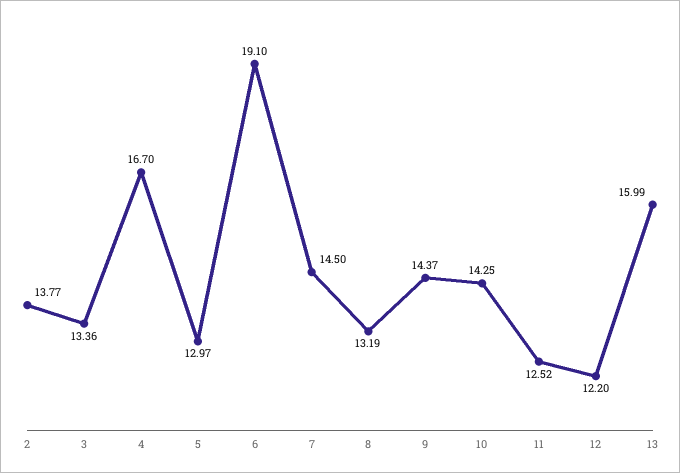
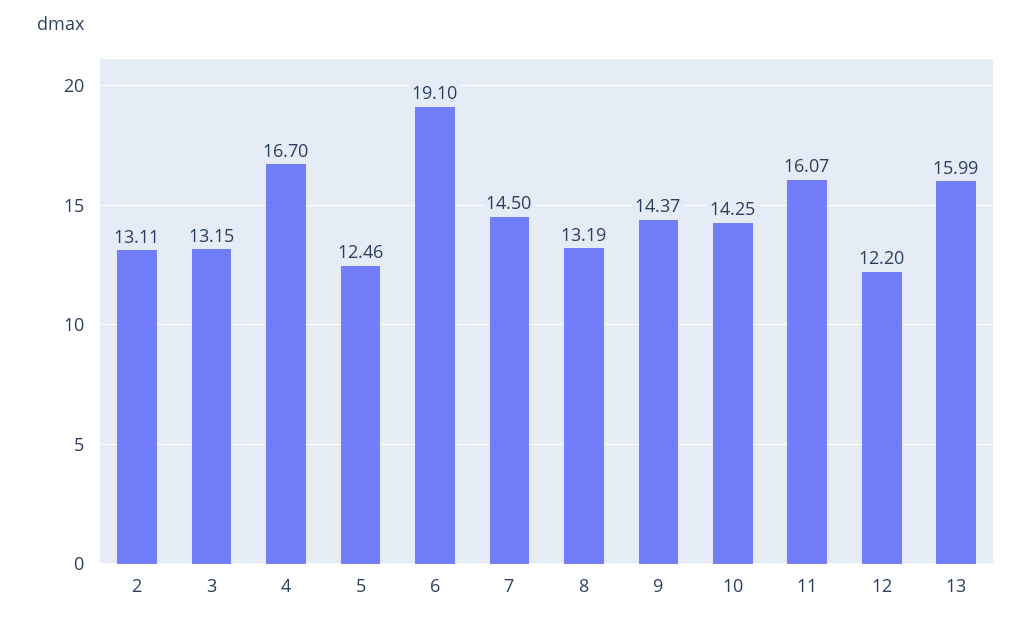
2: 13.77 -> 13.11
3: 13.36 -> 13.15
5: 12.97 -> 12.46
11: 12.52 -> 16.07

